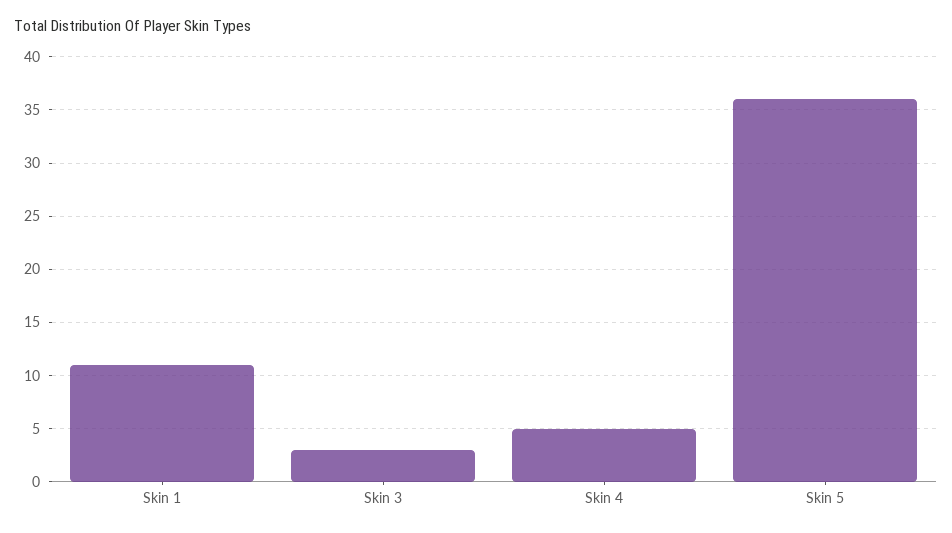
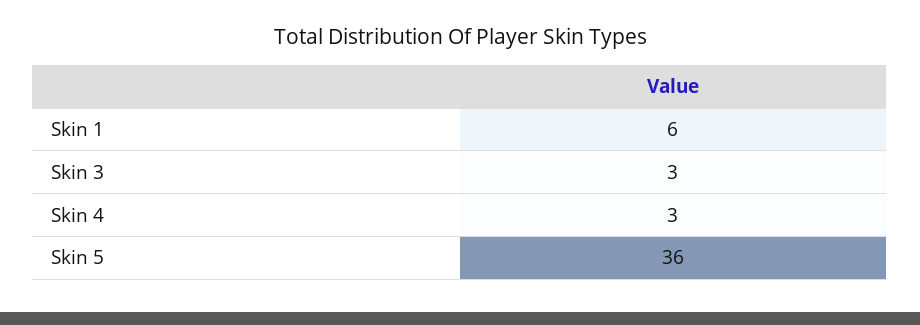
Skin 1: 11 -> 6
Skin 4: 5 -> 3

